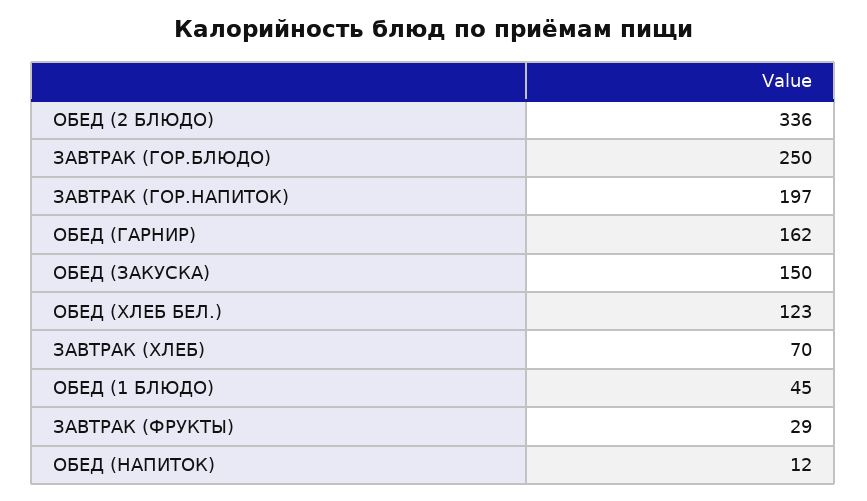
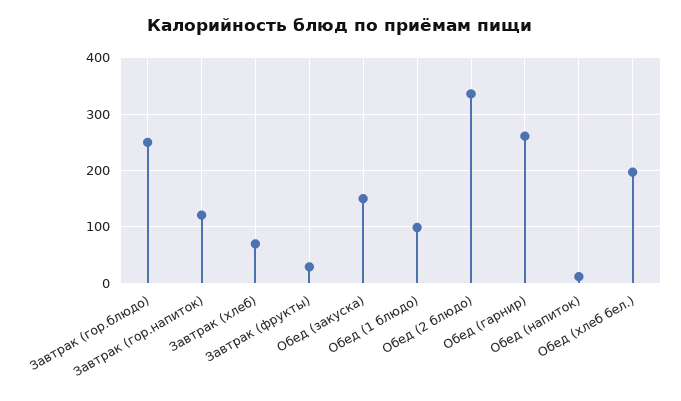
ЗАВТРАК (ГОР.НАПИТОК): 197 -> 120
ОБЕД (ГАРНИР): 162 -> 260
ОБЕД (ХЛЕБ БЕЛ.): 123 -> 200
ОБЕД (1 БЛЮДО): 45 -> 100

